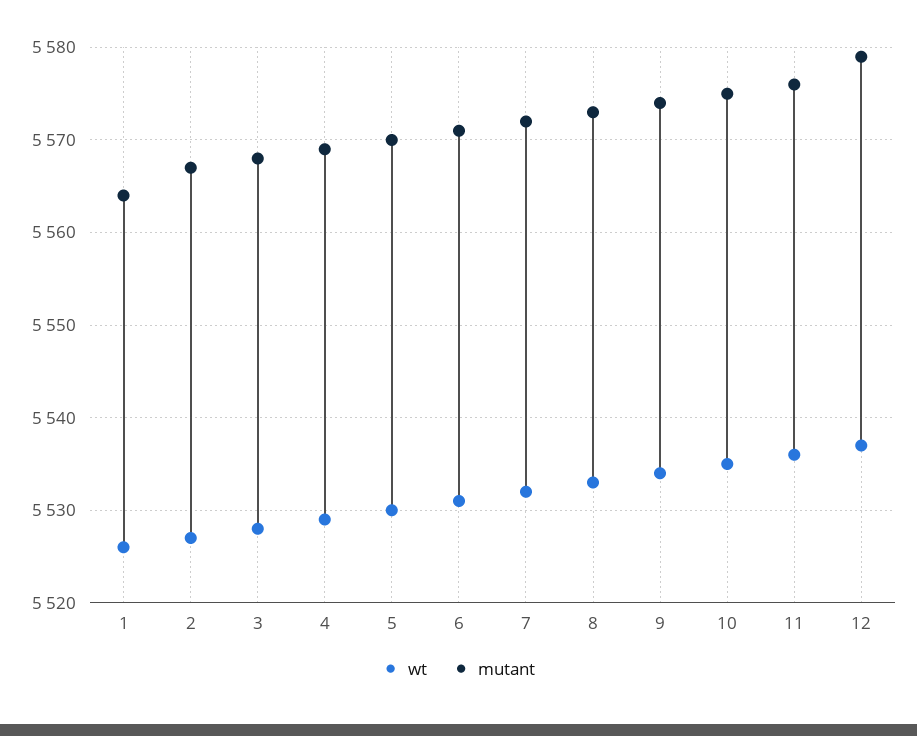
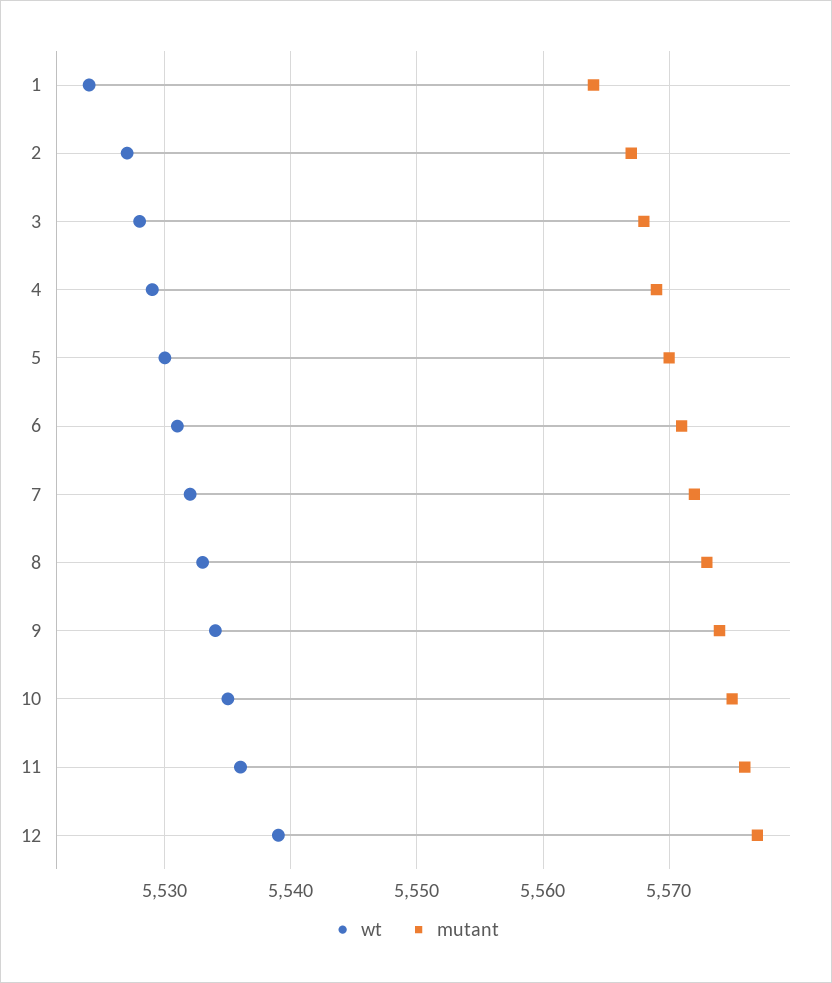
wt, 1: 5526 -> 5524
wt, 12: 5537 -> 5539
mutant, 12: 5579 -> 5577

